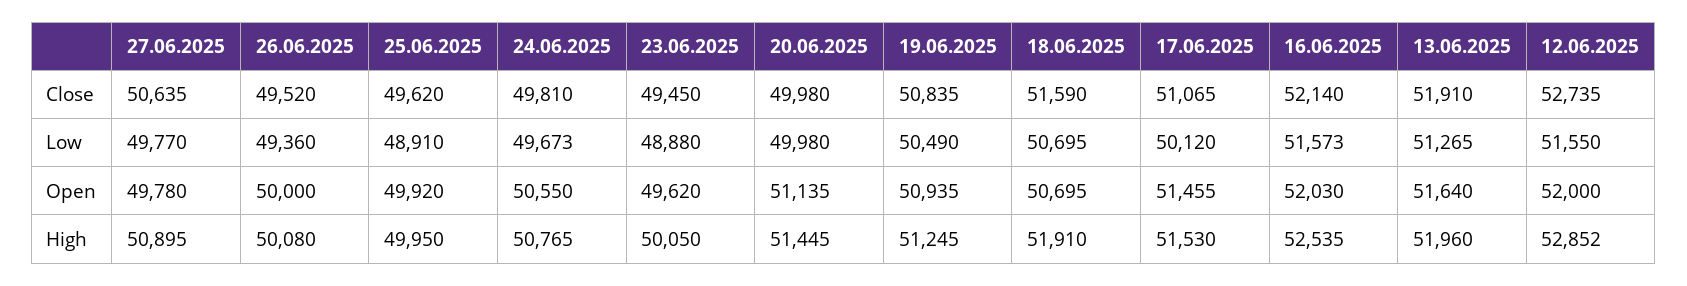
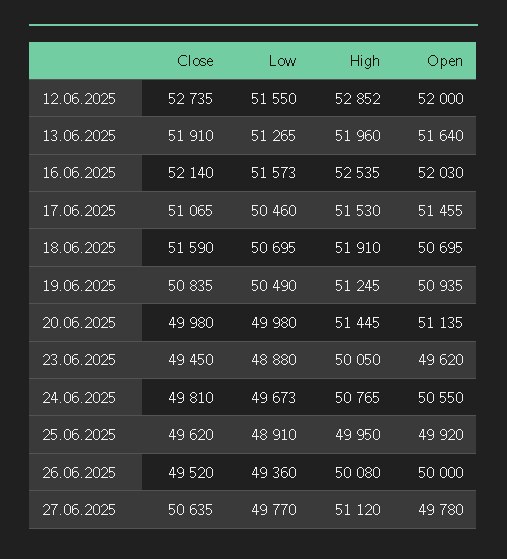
17.06.2025, Low: 50120 -> 50460
27.06.2025, High: 50895 -> 51120

